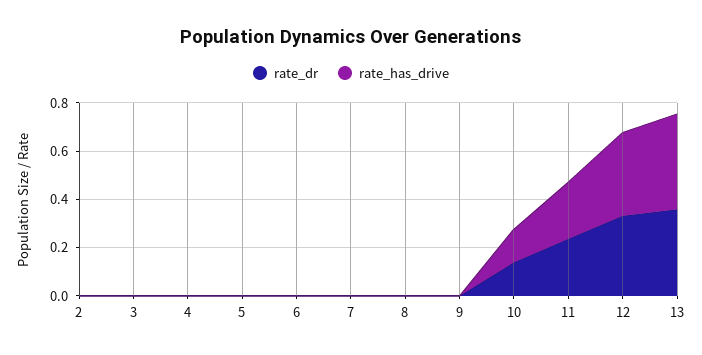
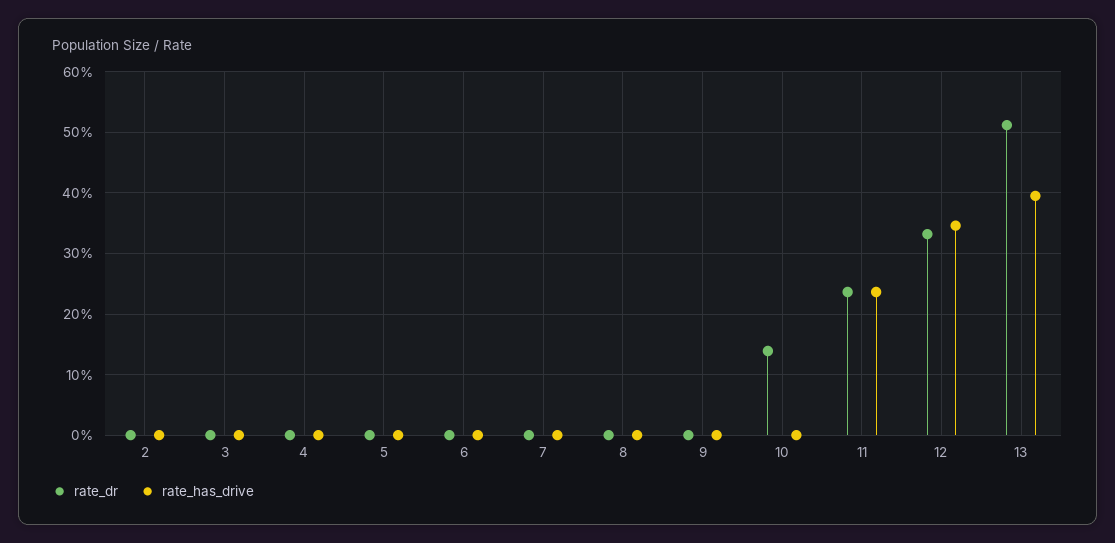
rate_has_drive, 10: 0.15 -> 0
rate_dr, 13: 0.35 -> 0.51

